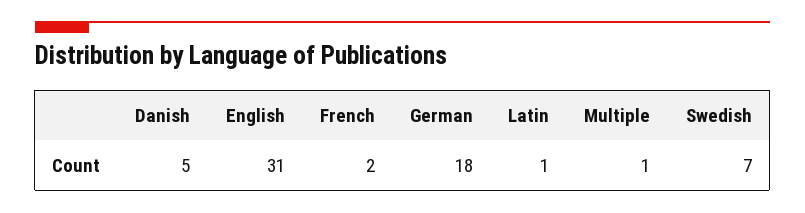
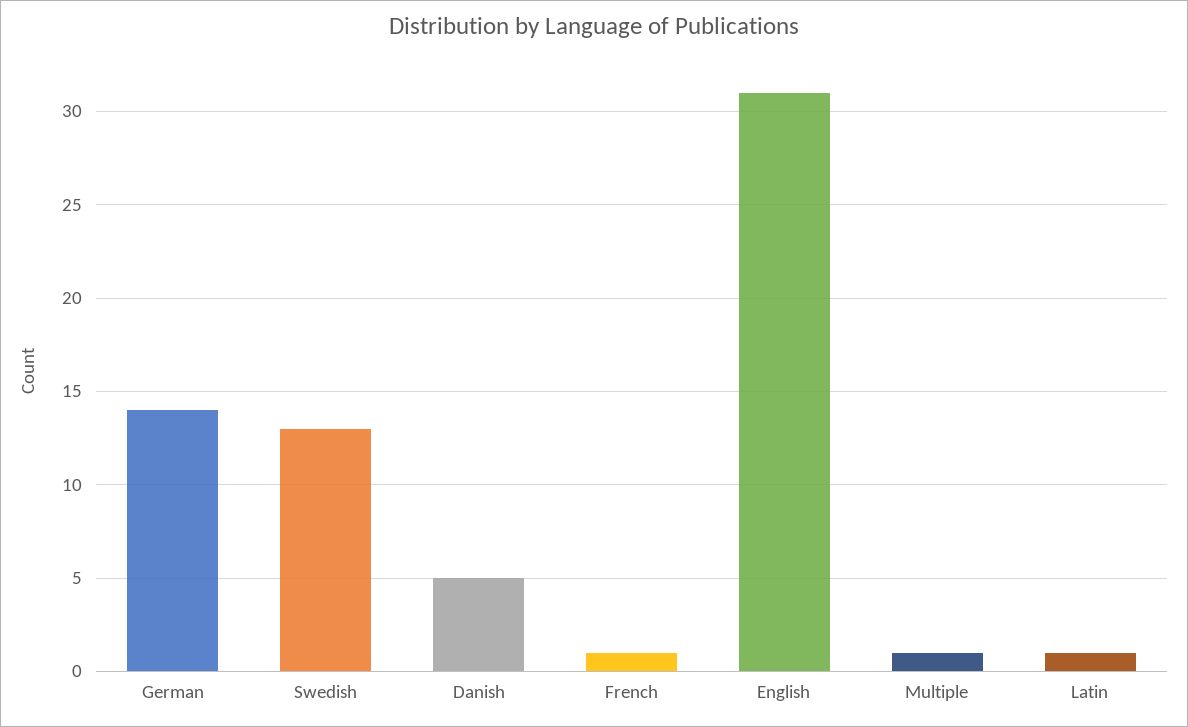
French: 2 -> 1
German: 18 -> 14
Swedish: 7 -> 13

